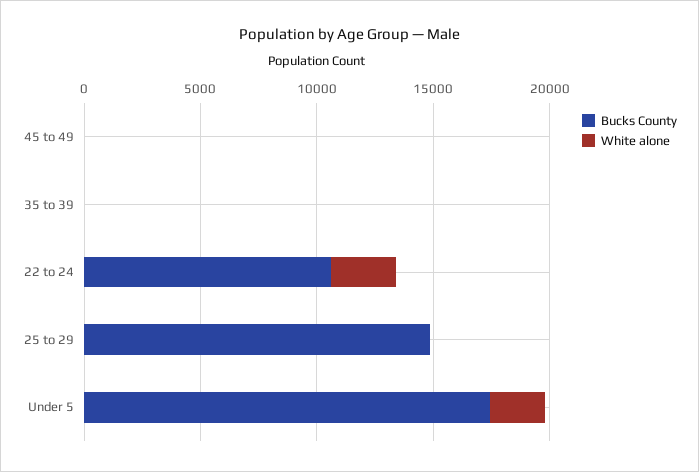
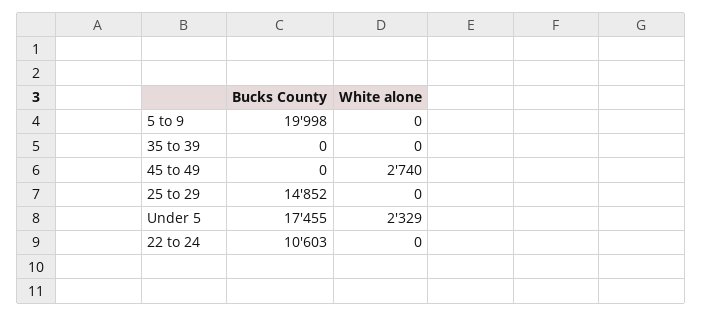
White alone, 45 to 49: 0 -> 2740
White alone, 22 to 24: 3000 -> 0
Bucks County, 5 to 9: none -> 19998
White alone, 5 to 9: none -> 0

